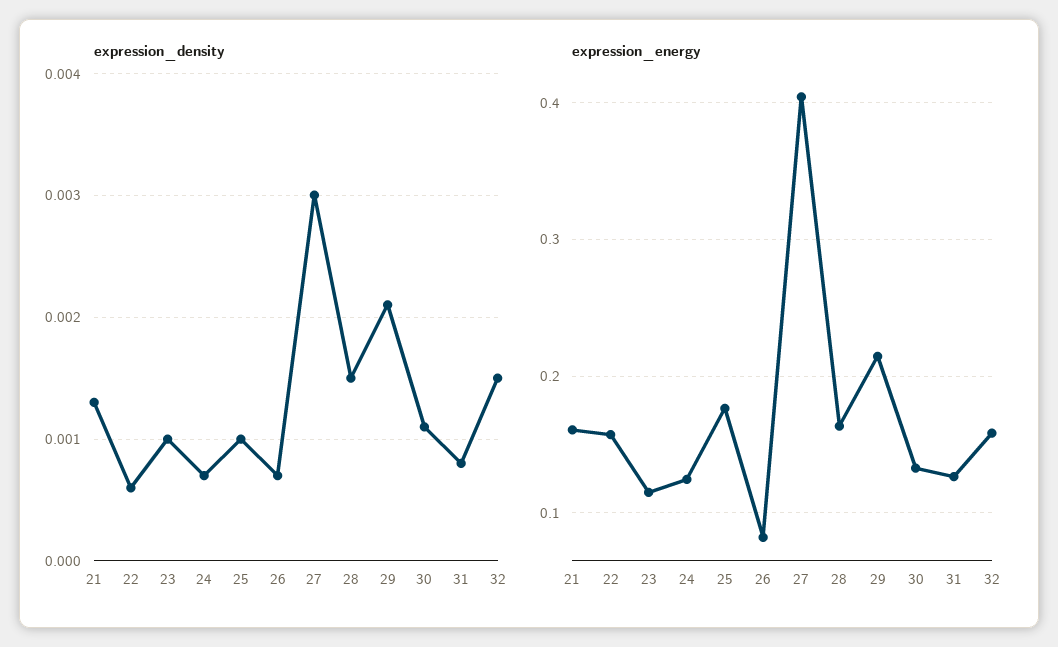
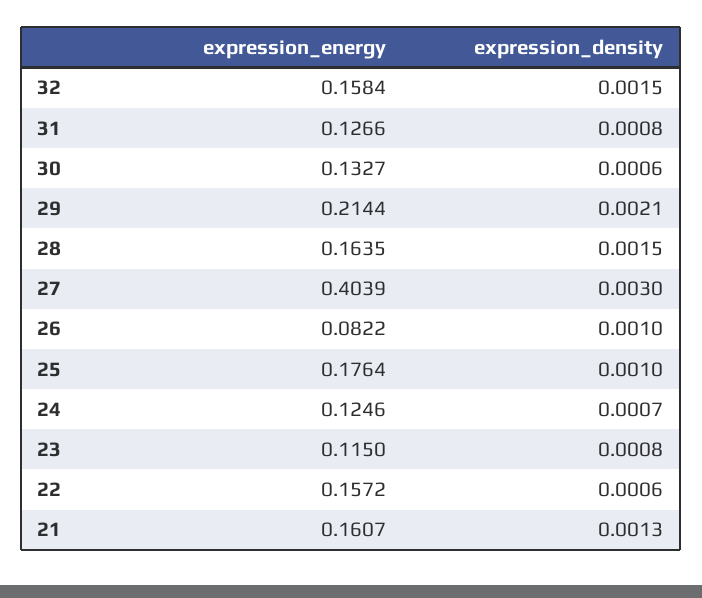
expression_density, 23: 0.001 -> 0.0008
expression_density, 26: 0.0007 -> 0.001
expression_density, 30: 0.0011 -> 0.0006

